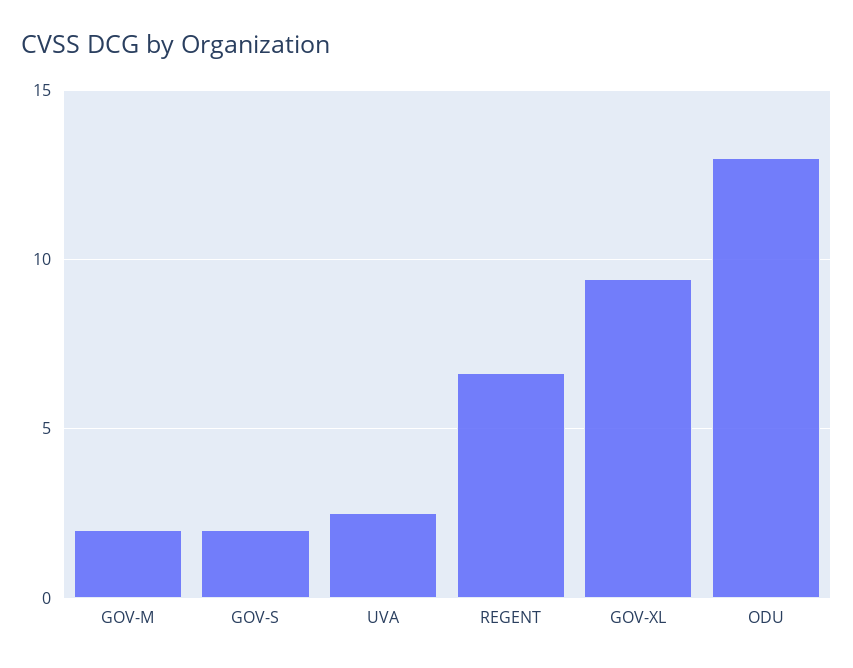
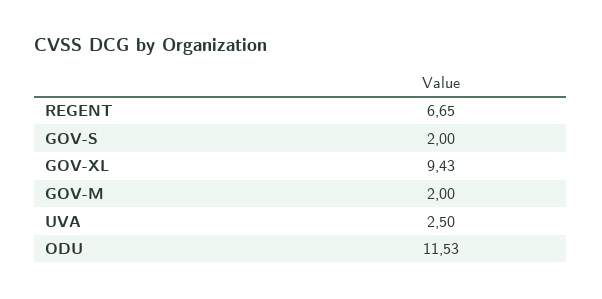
ODU: 13 -> 11.53

